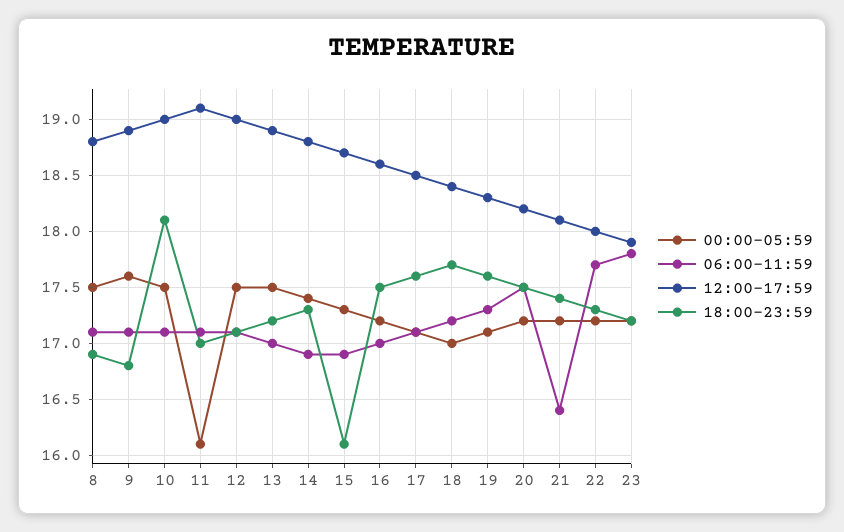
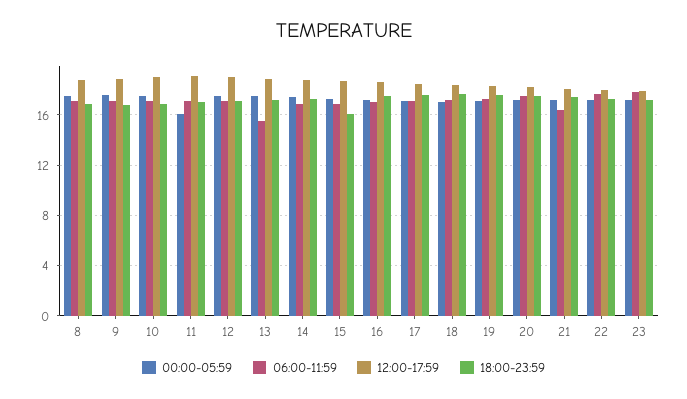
18:00-23:59, 10: 18.1 -> 17
06:00-11:59, 13: 17 -> 15.5

